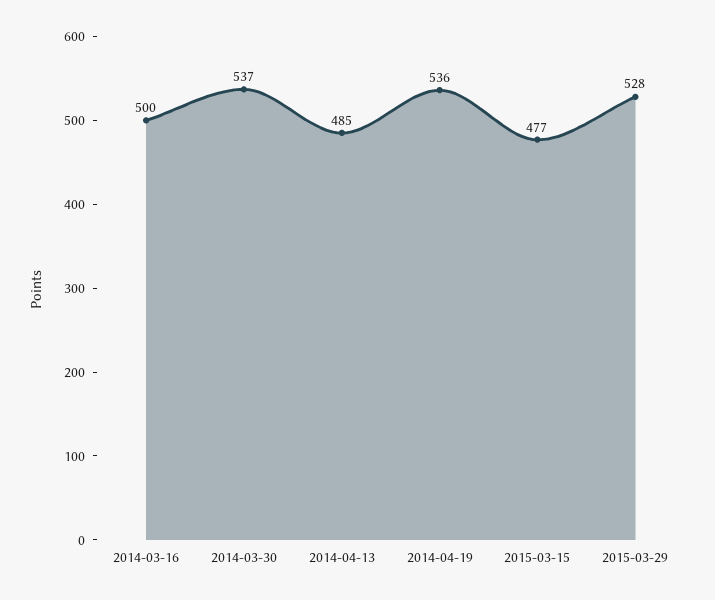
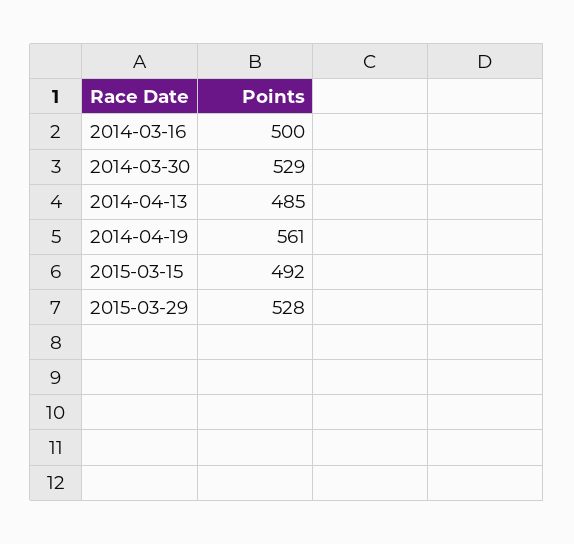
2014-03-30: 537 -> 529
2014-04-19: 536 -> 561
2015-03-15: 477 -> 492

